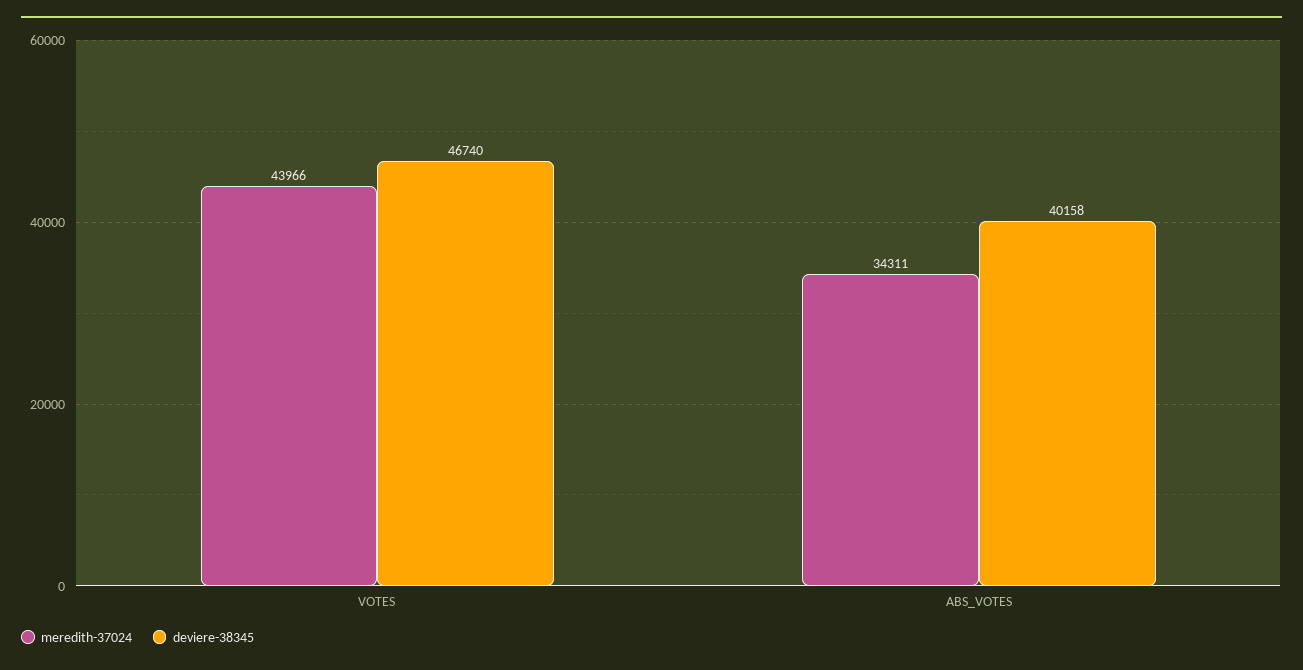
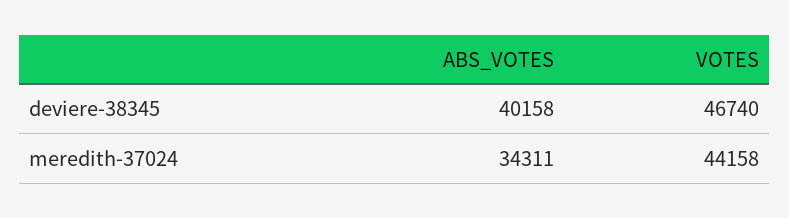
meredith-37024, VOTES: 43966 -> 44158

